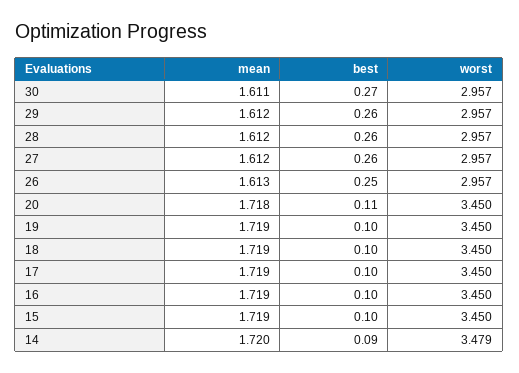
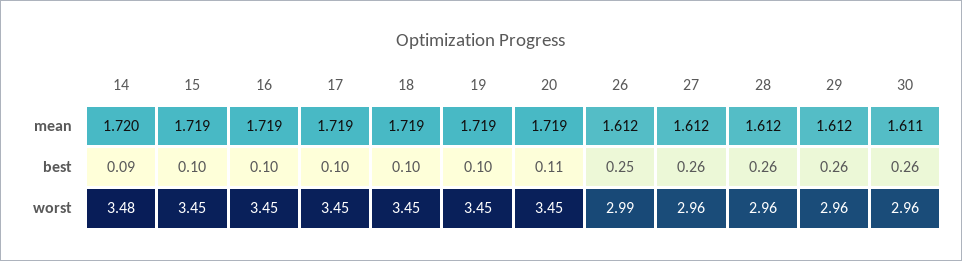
best, 30: 0.27 -> 0.26
mean, 26: 1.613 -> 1.612
worst, 26: 2.957 -> 2.99
mean, 20: 1.718 -> 1.719

